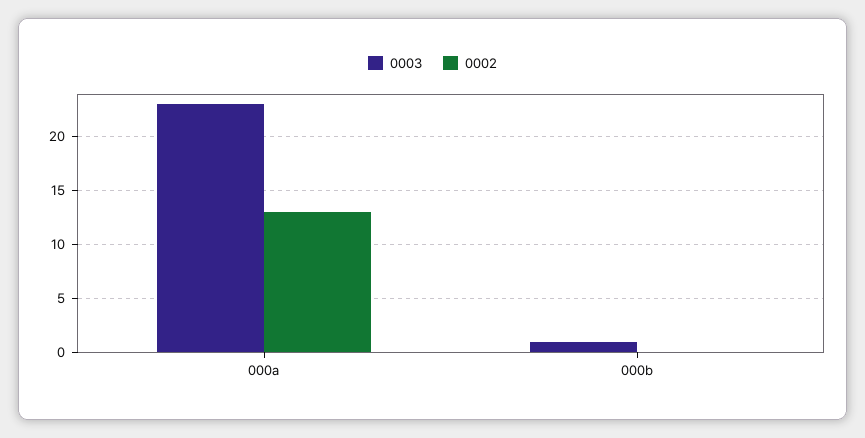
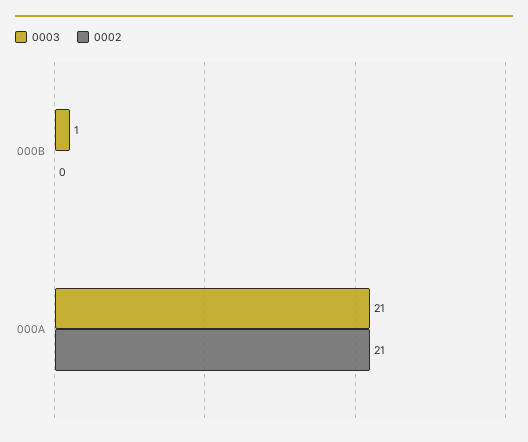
0003, 000a: 23 -> 21
0002, 000a: 13 -> 21

